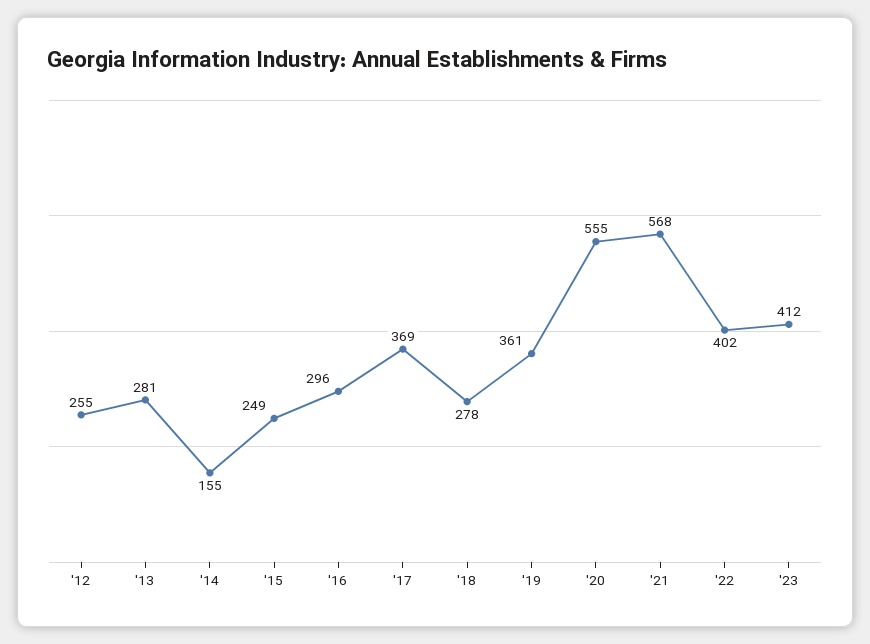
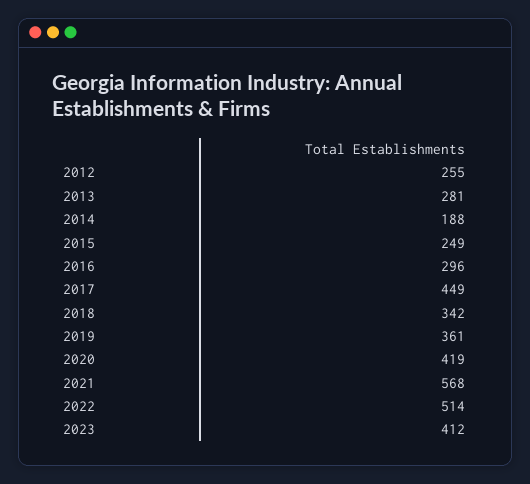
'14: 155 -> 188
'17: 369 -> 449
'18: 278 -> 342
'20: 555 -> 419
'22: 402 -> 514

